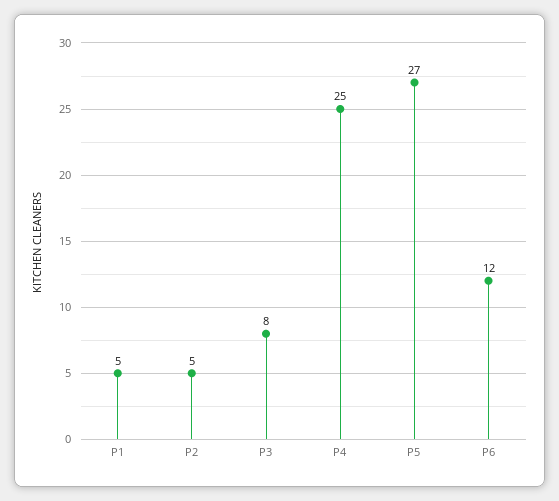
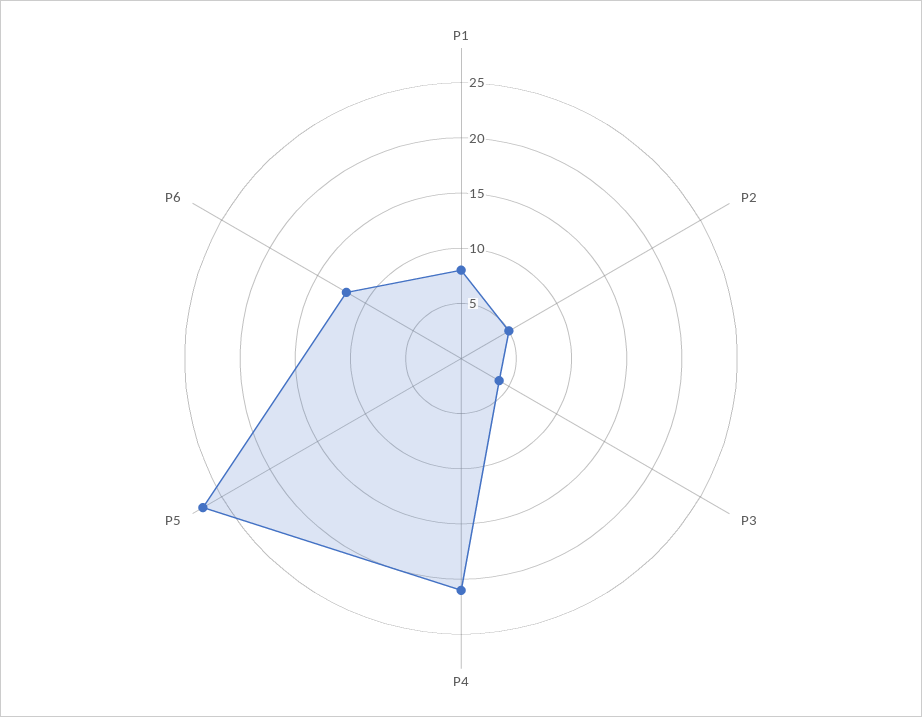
P1: 5 -> 8
P3: 8 -> 4
P4: 25 -> 21

